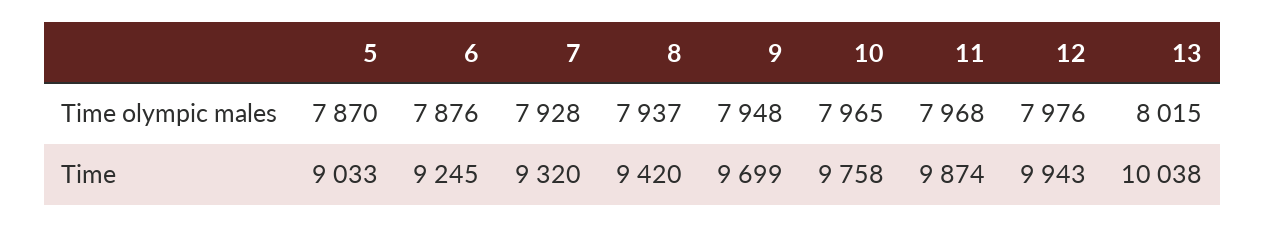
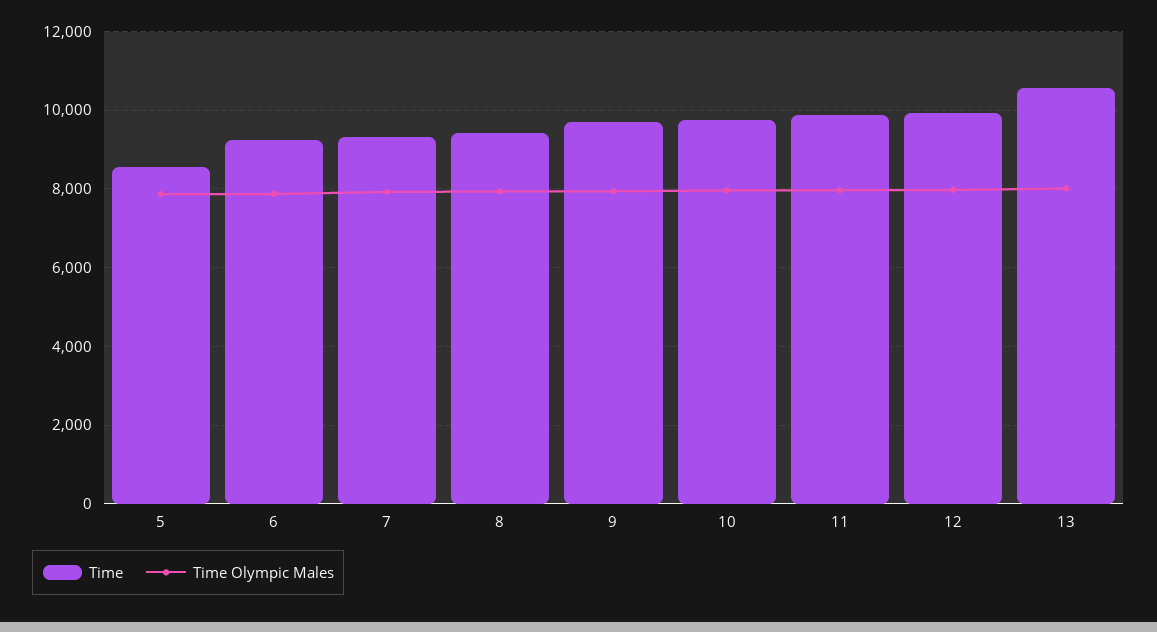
Time, 5: 9033 -> 8600
Time, 13: 10038 -> 10600

